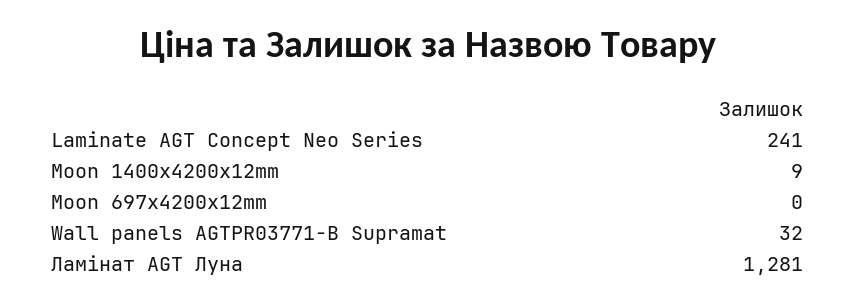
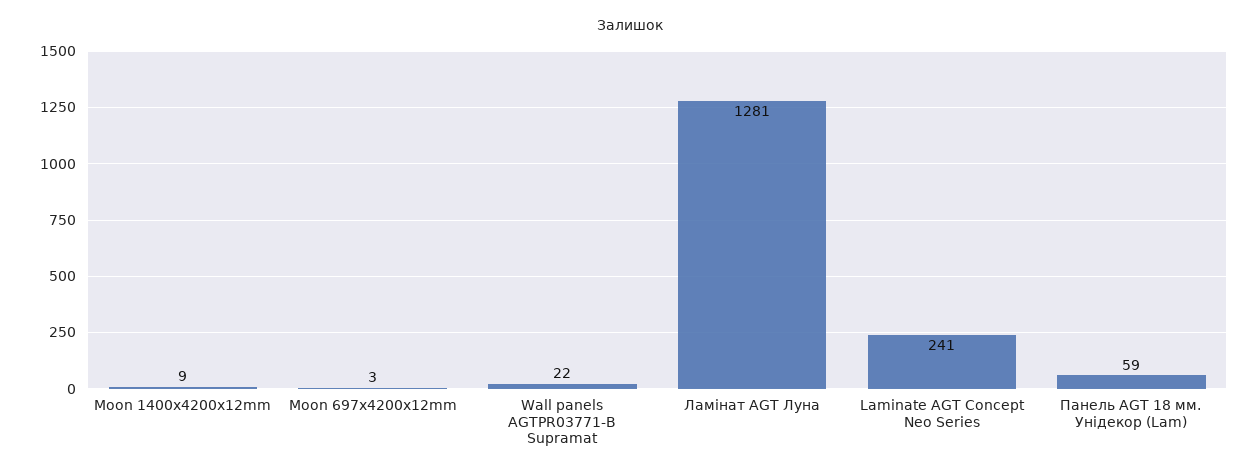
Moon 697x4200x12mm: 0 -> 3
Wall panels AGTPR03771-B Supramat: 32 -> 22
Панель AGT 18 мм. Унідекор (Lam): none -> 59

